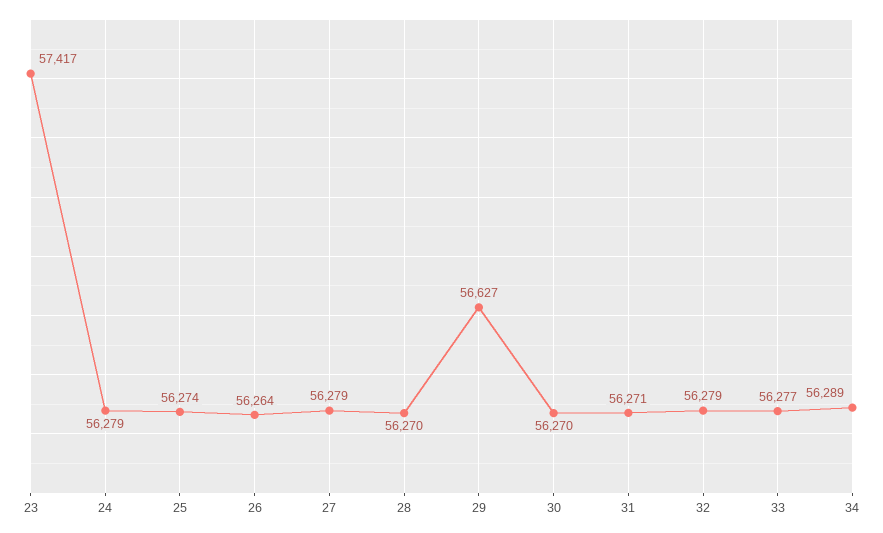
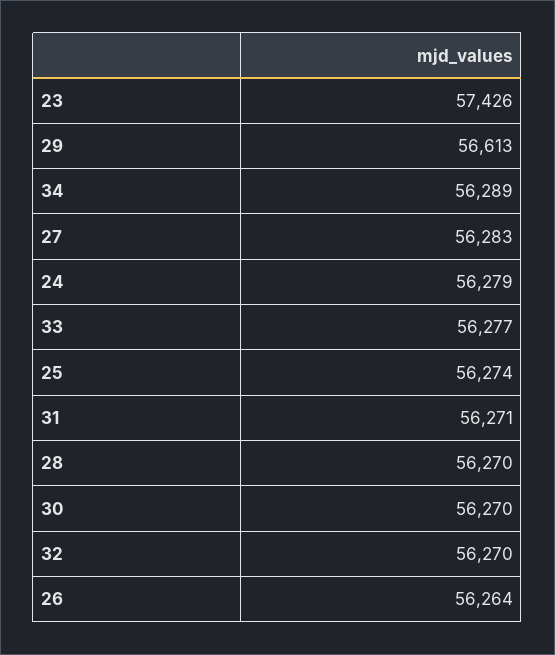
23: 57417 -> 57426
27: 56279 -> 56283
29: 56627 -> 56613
32: 56279 -> 56270

